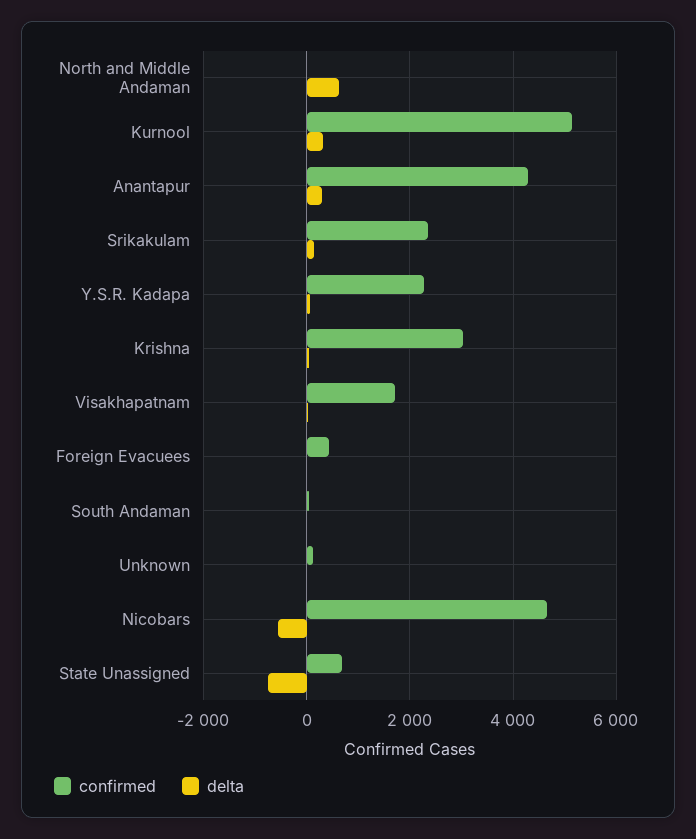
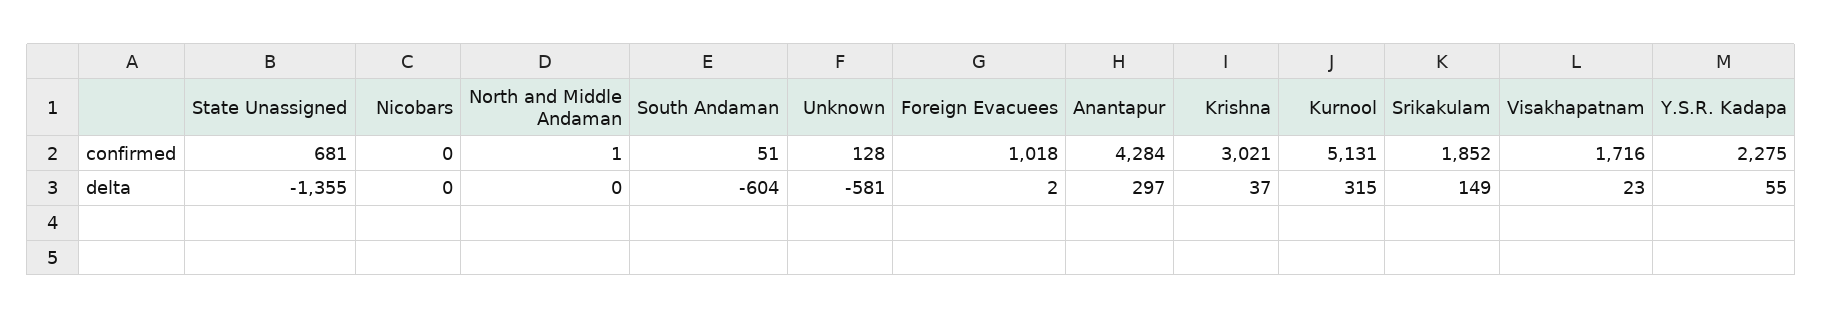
delta, North and Middle Andaman: 600 -> 0
confirmed, Srikakulam: 2400 -> 1852
confirmed, Foreign Evacuees: 400 -> 1018
delta, South Andaman: 0 -> -604
delta, Unknown: 0 -> -581
confirmed, Nicobars: 4600 -> 0
delta, Nicobars: -600 -> 0
delta, State Unassigned: -800 -> -1355

